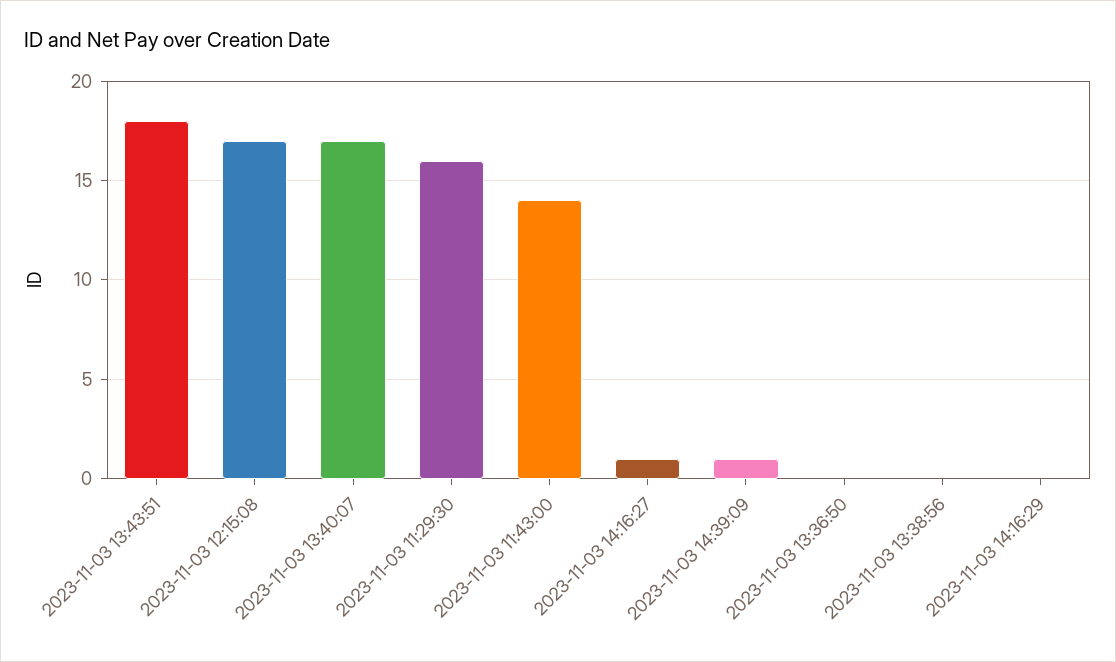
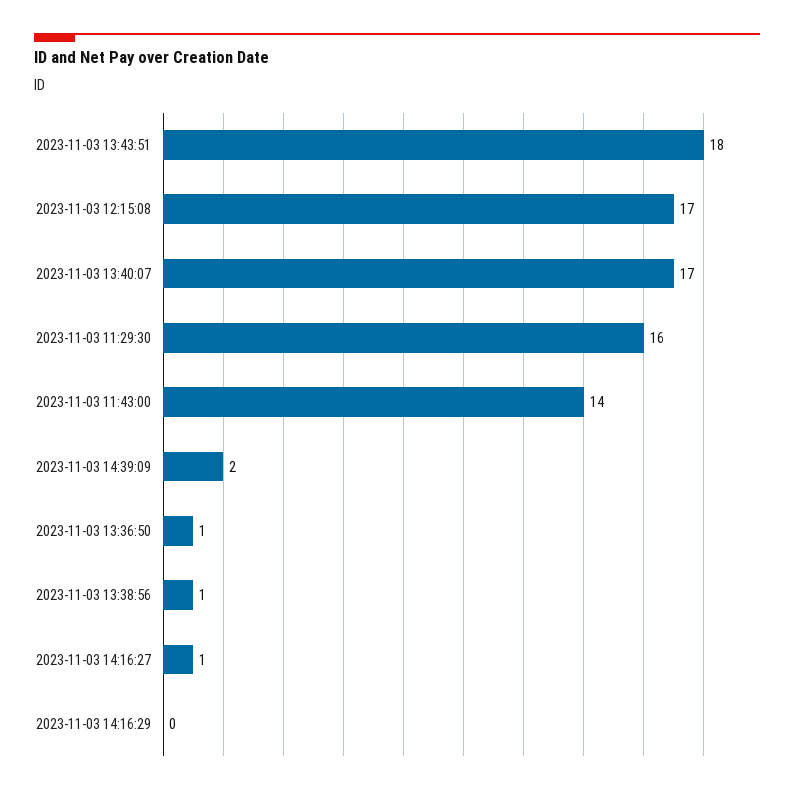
2023-11-03 14:39:09: 1 -> 2
2023-11-03 13:36:50: 0 -> 1
2023-11-03 13:38:56: 0 -> 1

